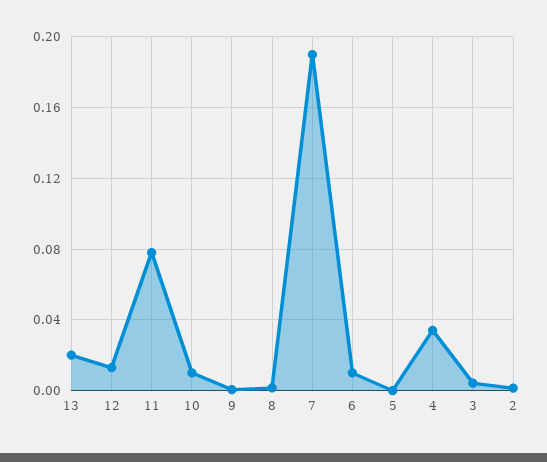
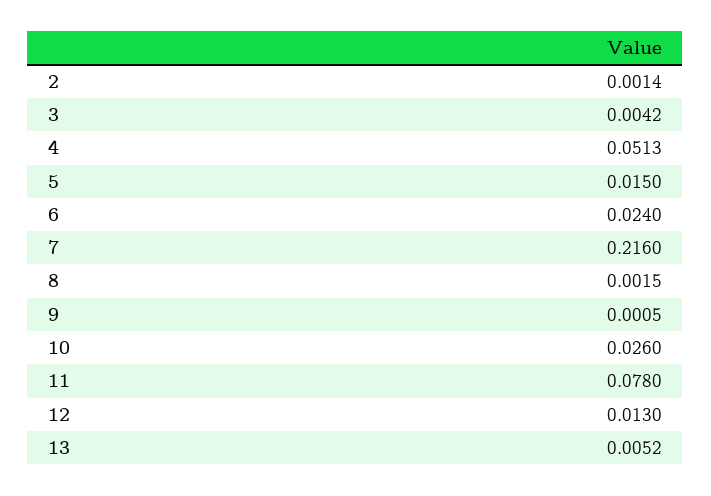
13: 0.02 -> 0.0052
10: 0.01 -> 0.026
7: 0.19 -> 0.216
6: 0.01 -> 0.024
5: 0 -> 0.015
4: 0.035 -> 0.0513

